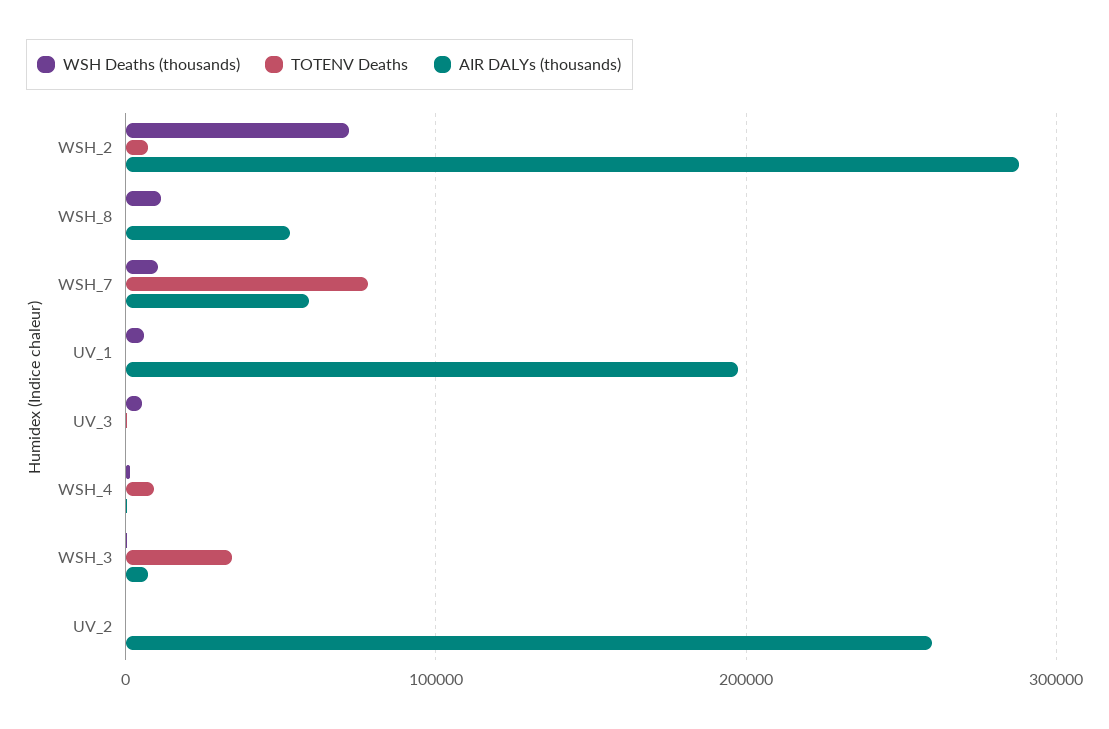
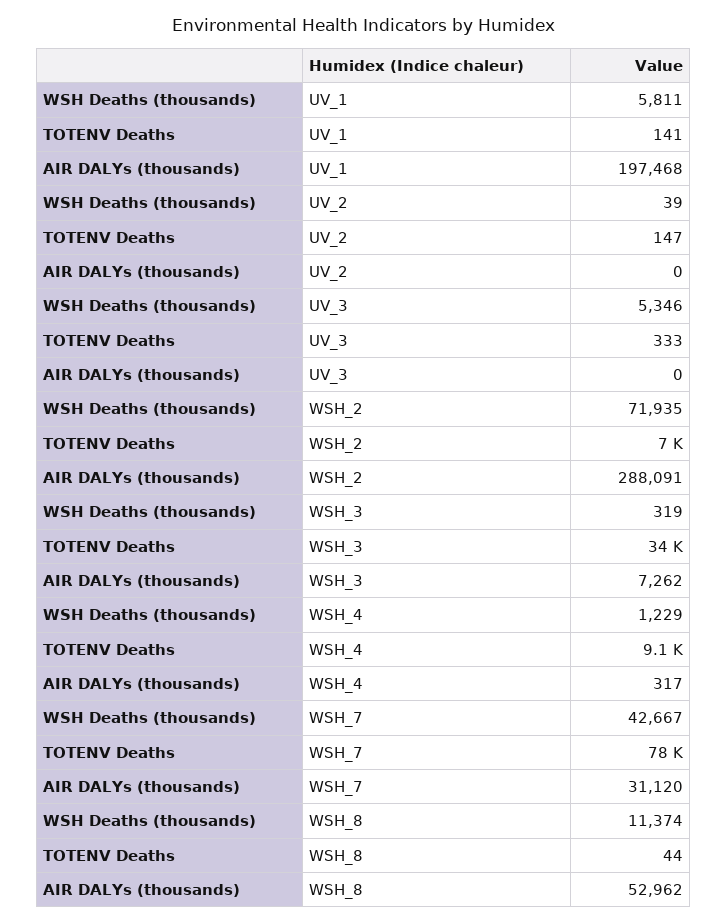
WSH Deaths (thousands), WSH_7: 10000 -> 42667
AIR DALYs (thousands), WSH_7: 60000 -> 31120
AIR DALYs (thousands), UV_2: 260000 -> 0

